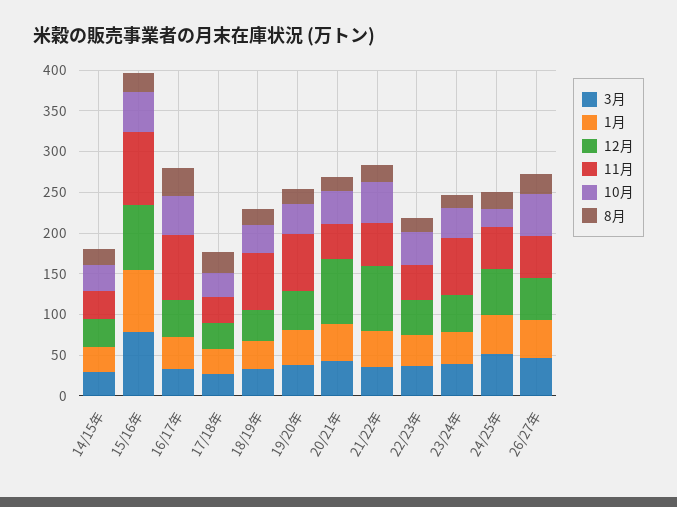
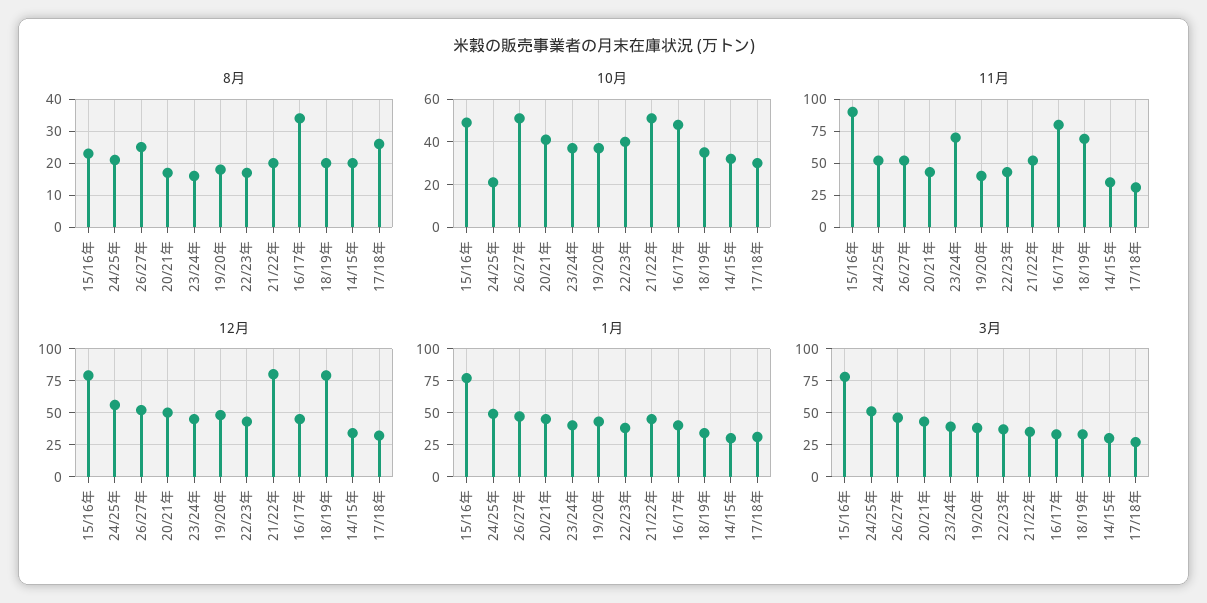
12月, 18/19年: 40 -> 80
11月, 19/20年: 70 -> 40
12月, 20/21年: 80 -> 50

